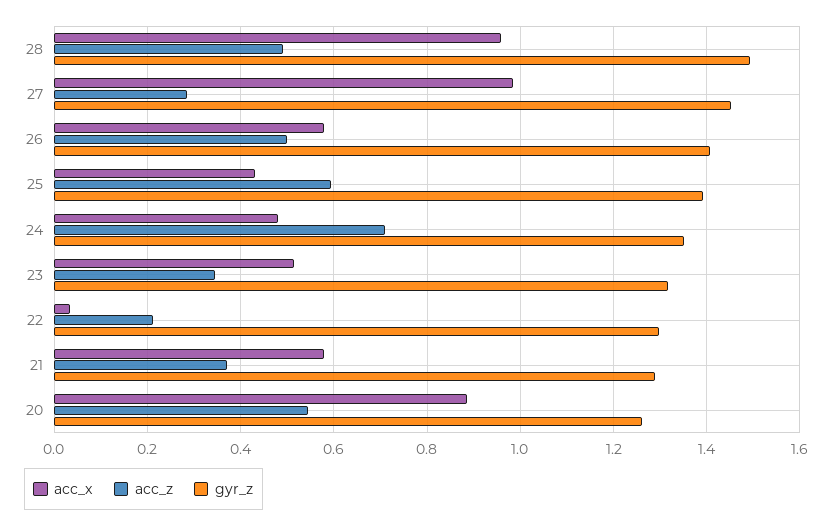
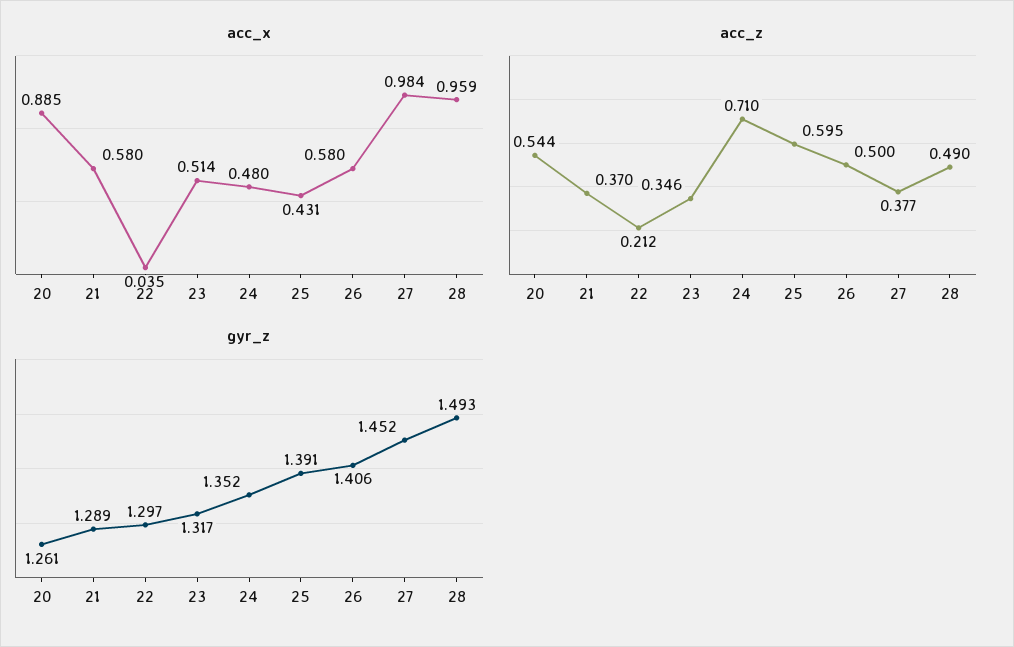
acc_z, 27: 0.28 -> 0.377

